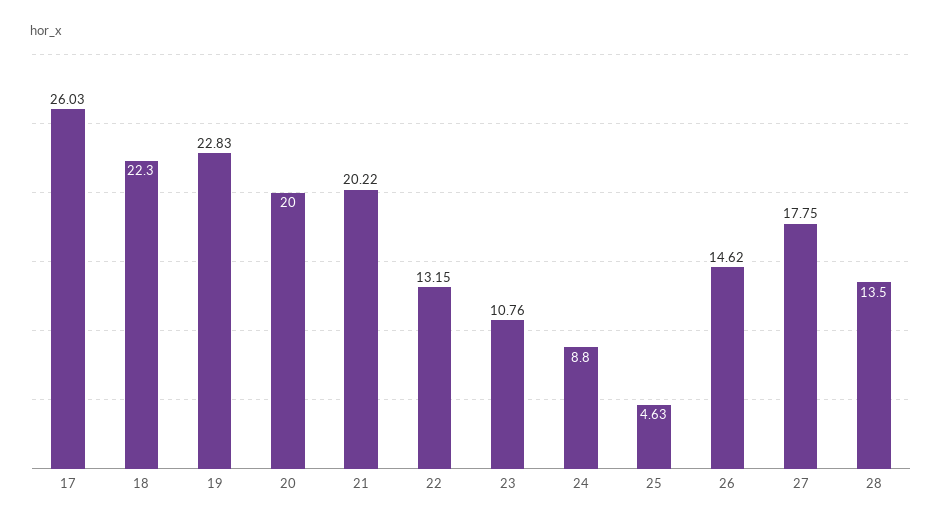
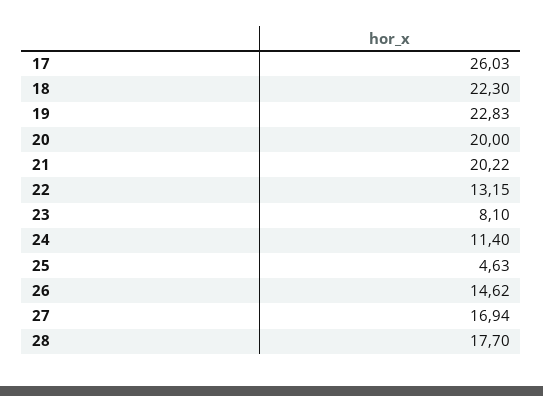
23: 10.76 -> 8.1
24: 8.8 -> 11.4
27: 17.75 -> 16.94
28: 13.5 -> 17.7

